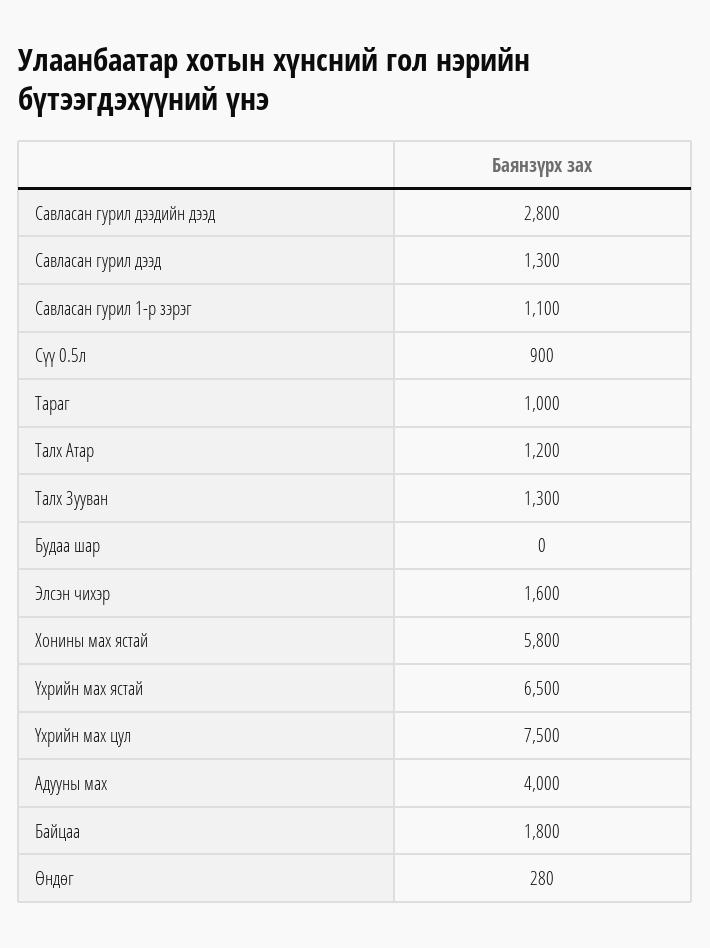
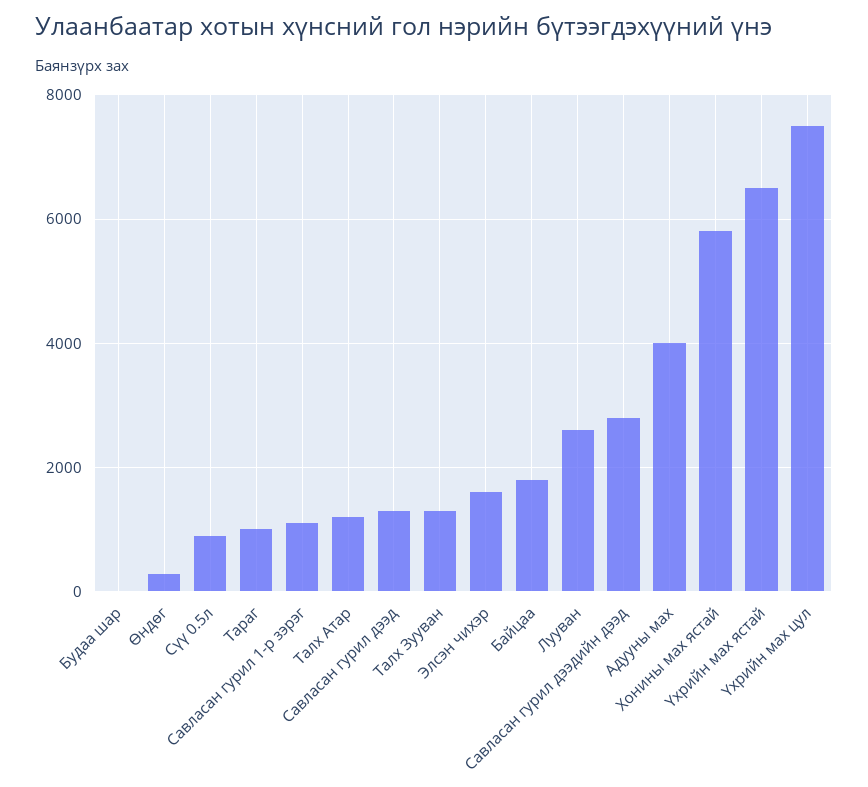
Лууван: none -> 2600

